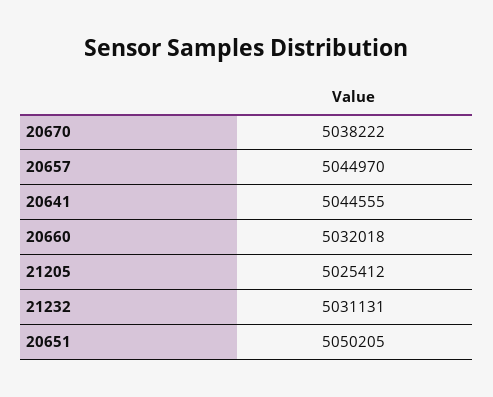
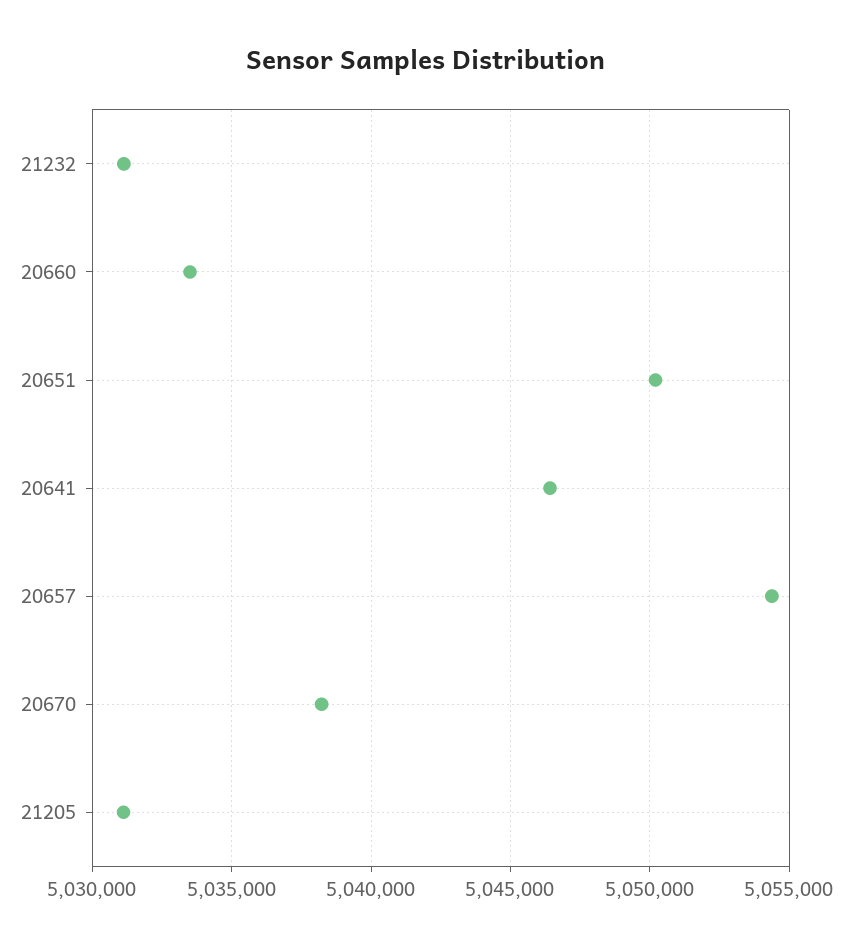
20657: 5044970 -> 5054500
20641: 5044555 -> 5046500
20660: 5032018 -> 5033500
21205: 5025412 -> 5031000

